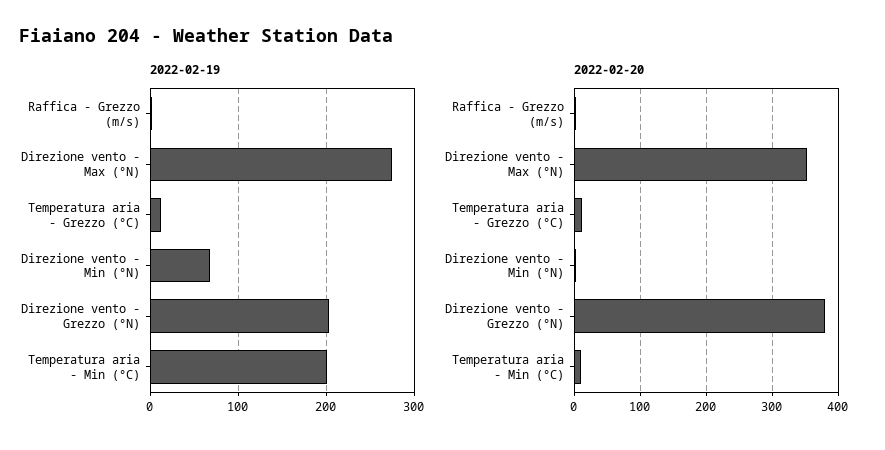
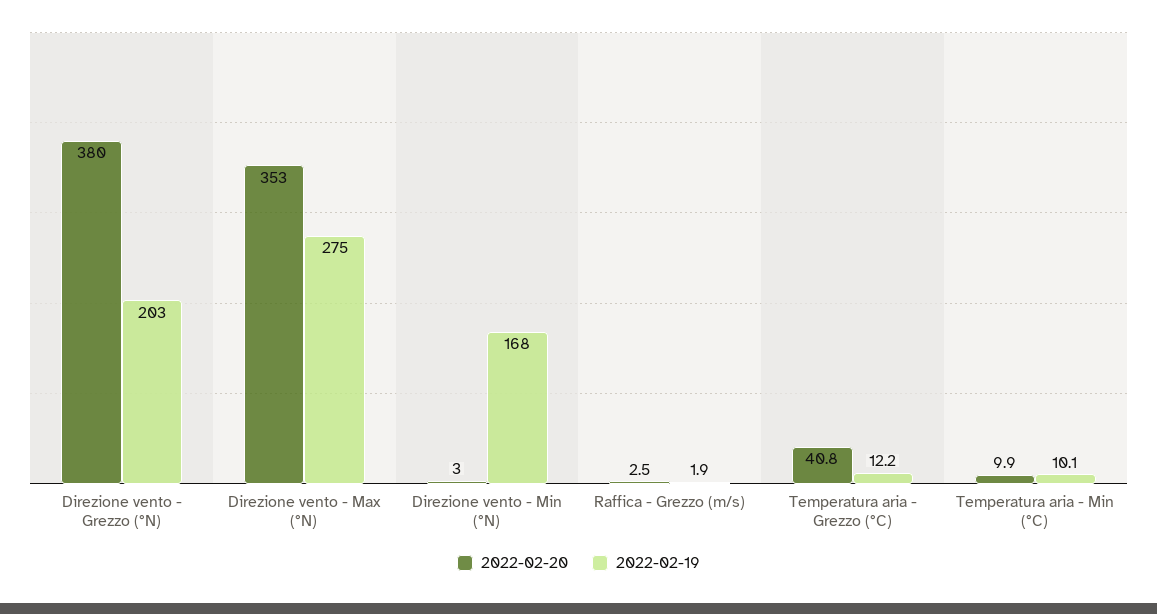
2022-02-19, Direzione vento - Min (°N): 70 -> 168
2022-02-19, Temperatura aria - Min (°C): 200 -> 10.1
2022-02-20, Temperatura aria - Grezzo (°C): 10 -> 40.8

